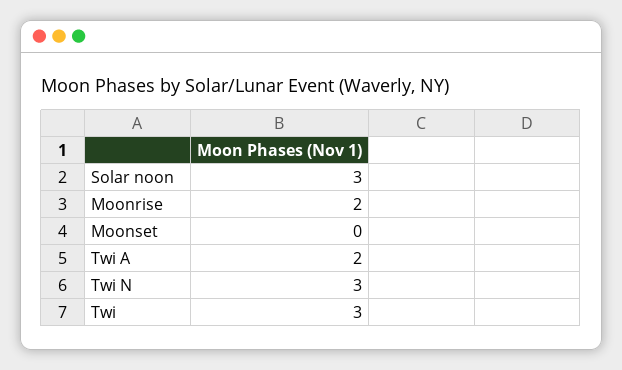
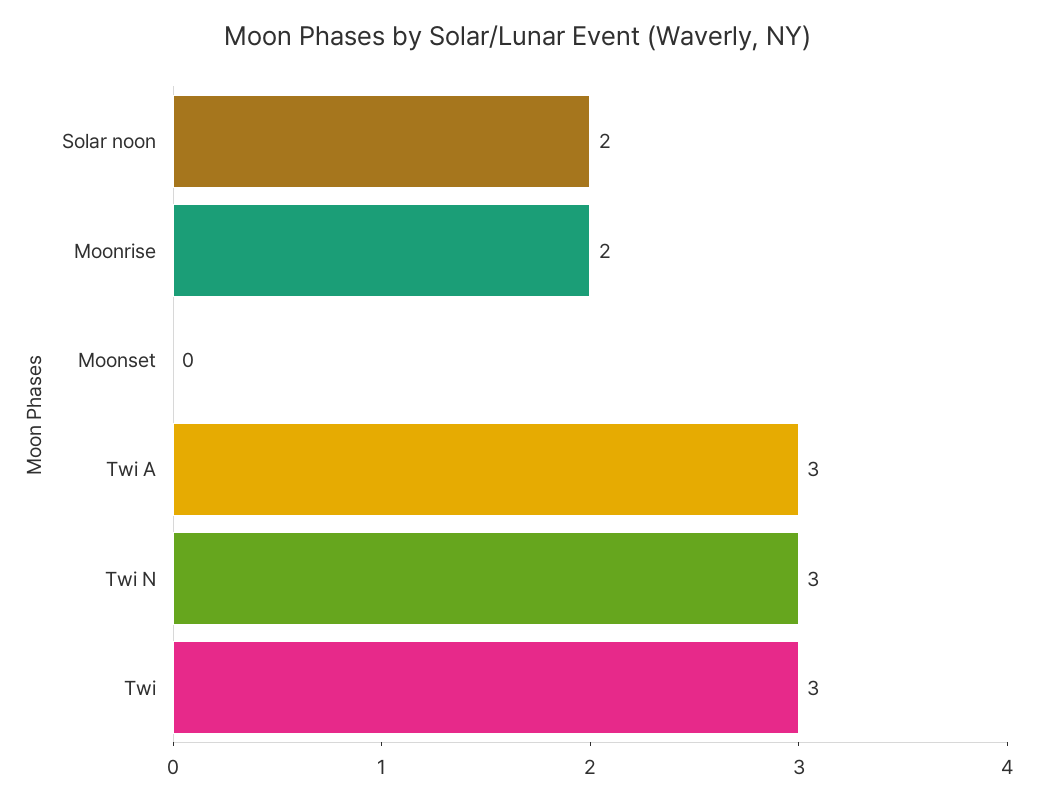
Solar noon: 3 -> 2
Twi A: 2 -> 3

